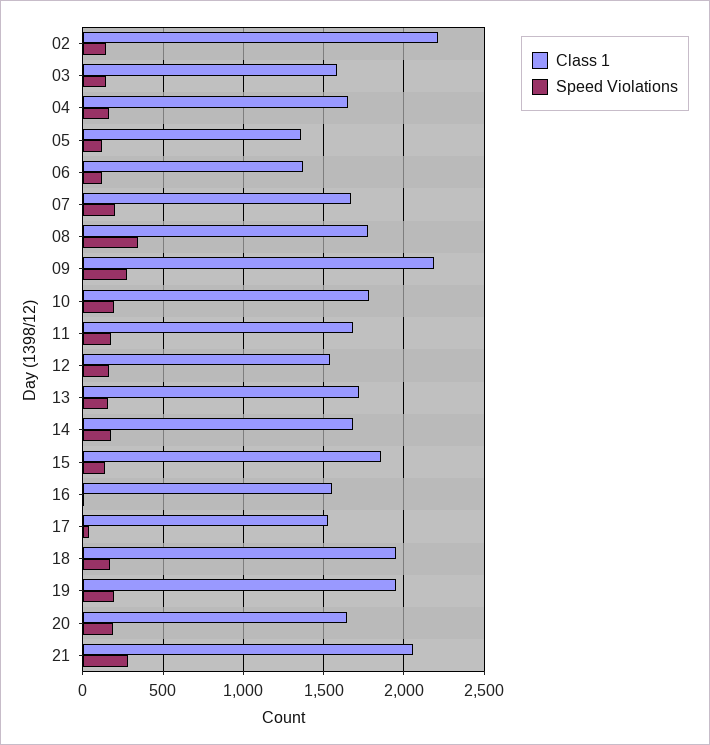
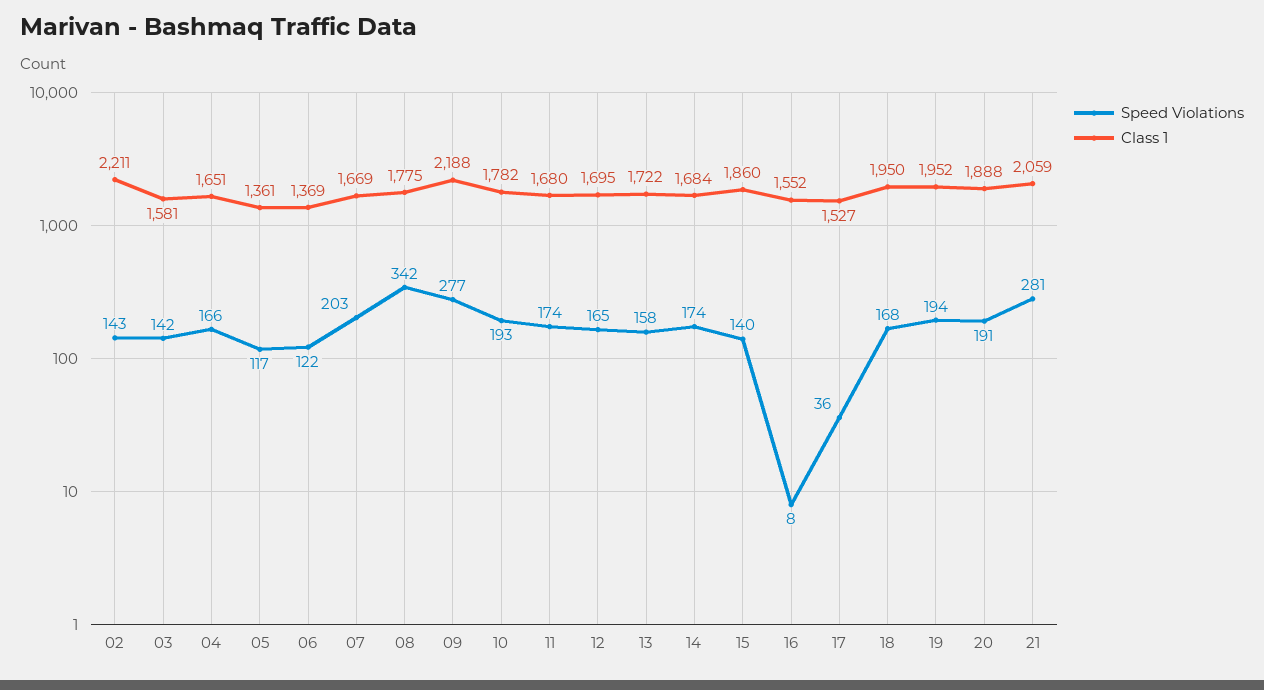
Class 1, 12: 1550 -> 1695
Class 1, 20: 1650 -> 1888

